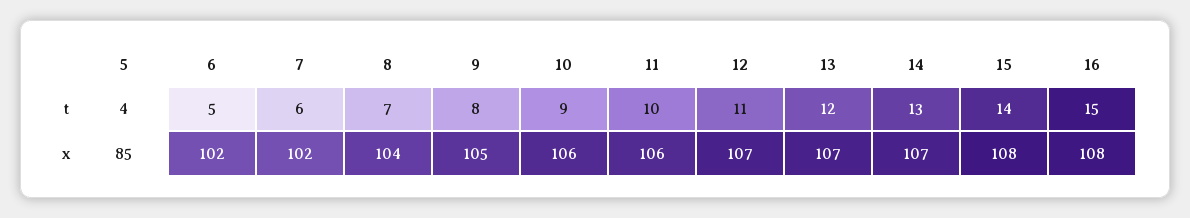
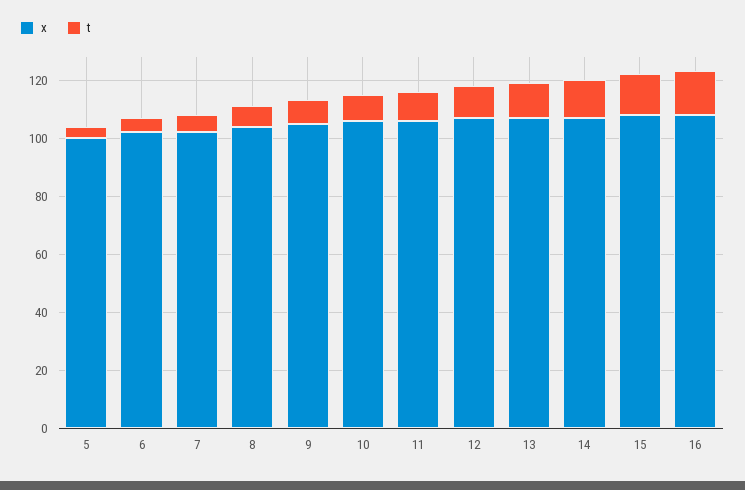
x, 5: 85 -> 100

